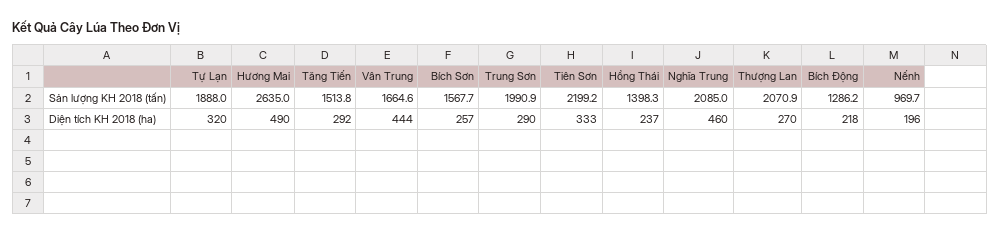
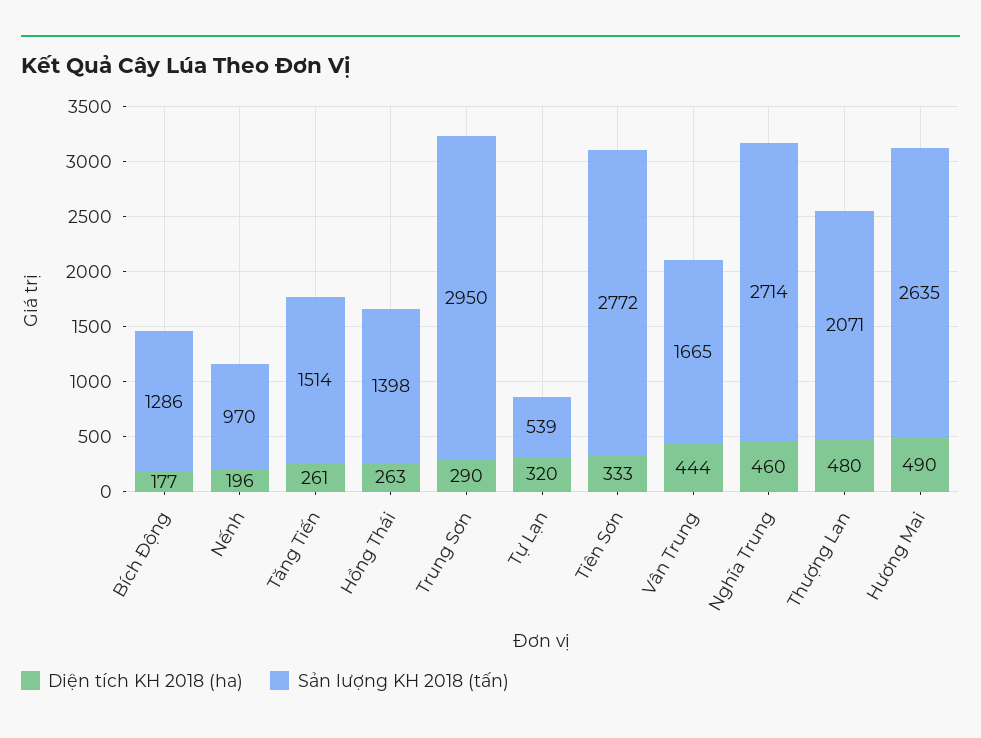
Sản lượng KH 2018 (tấn), Tự Lạn: 1888 -> 539
Sản lượng KH 2018 (tấn), Bích Sơn: 1567.7 -> none
Sản lượng KH 2018 (tấn), Trung Sơn: 1990.9 -> 2950
Sản lượng KH 2018 (tấn), Tiên Sơn: 2199.2 -> 2772
Sản lượng KH 2018 (tấn), Nghĩa Trung: 2085 -> 2714
Diện tích KH 2018 (ha), Tăng Tiến: 292 -> 261
Diện tích KH 2018 (ha), Bích Sơn: 257 -> none
Diện tích KH 2018 (ha), Hồng Thái: 237 -> 263
Diện tích KH 2018 (ha), Thượng Lan: 270 -> 480
Diện tích KH 2018 (ha), Bích Động: 218 -> 177

